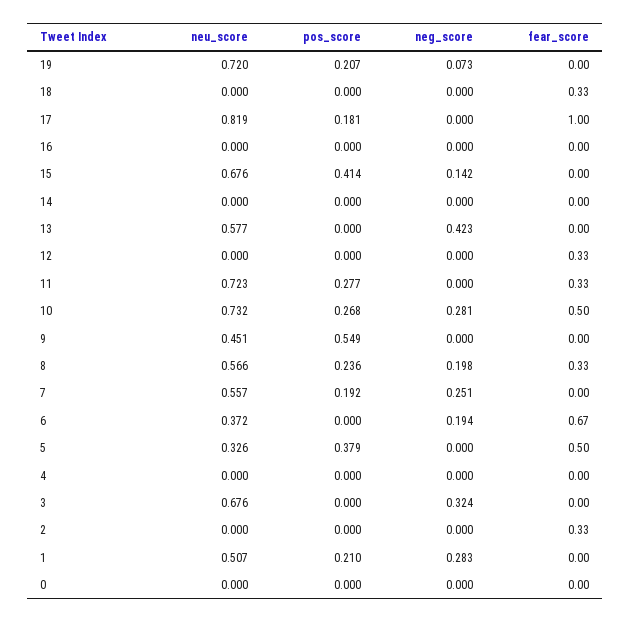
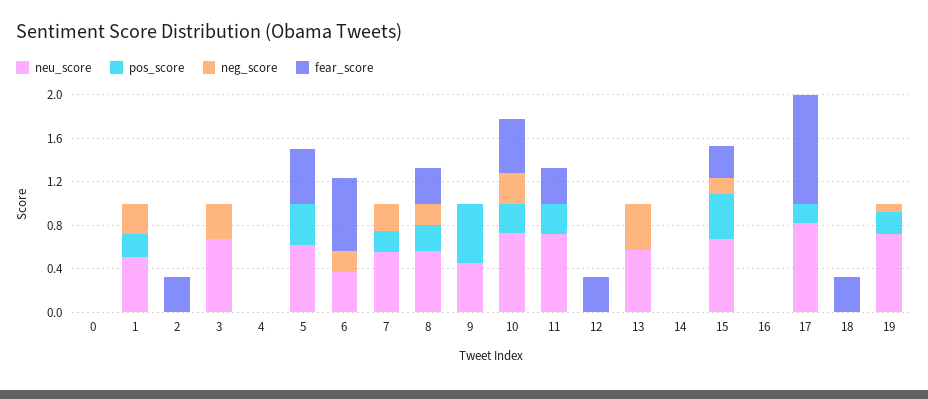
fear_score, 15: 0 -> 0.3
neu_score, 5: 0.326 -> 0.6

